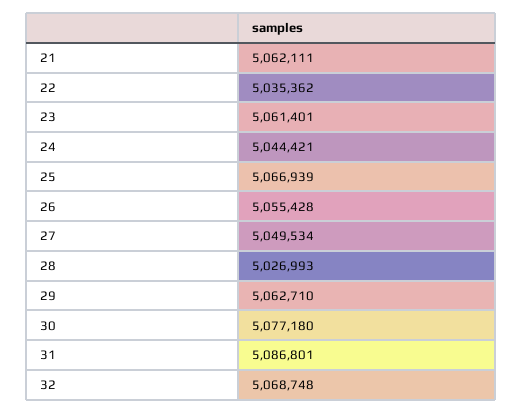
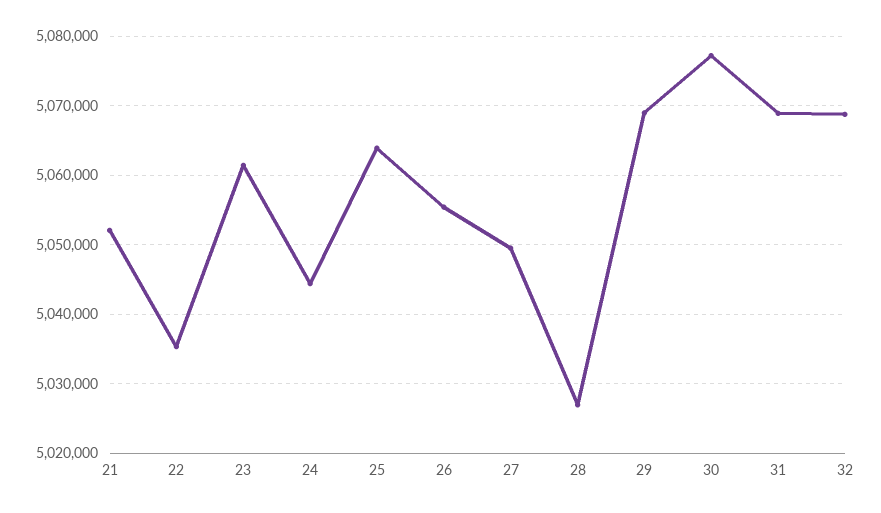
21: 5062111 -> 5052000
25: 5066939 -> 5064000
29: 5062710 -> 5069000
31: 5086801 -> 5069000

